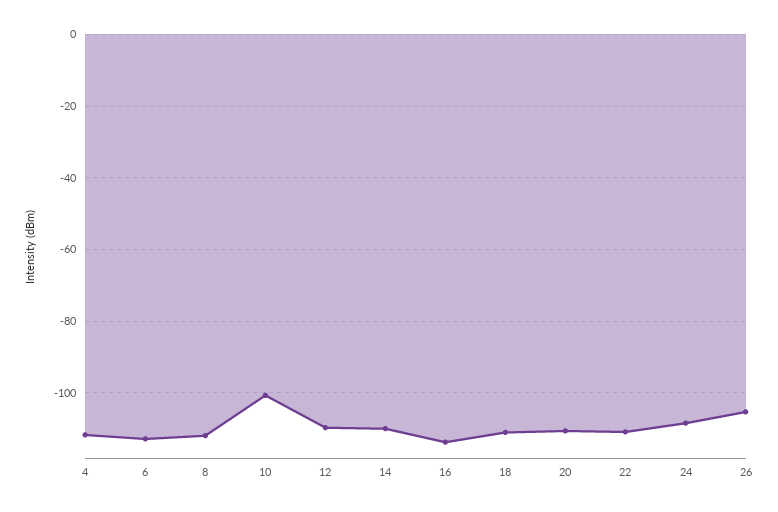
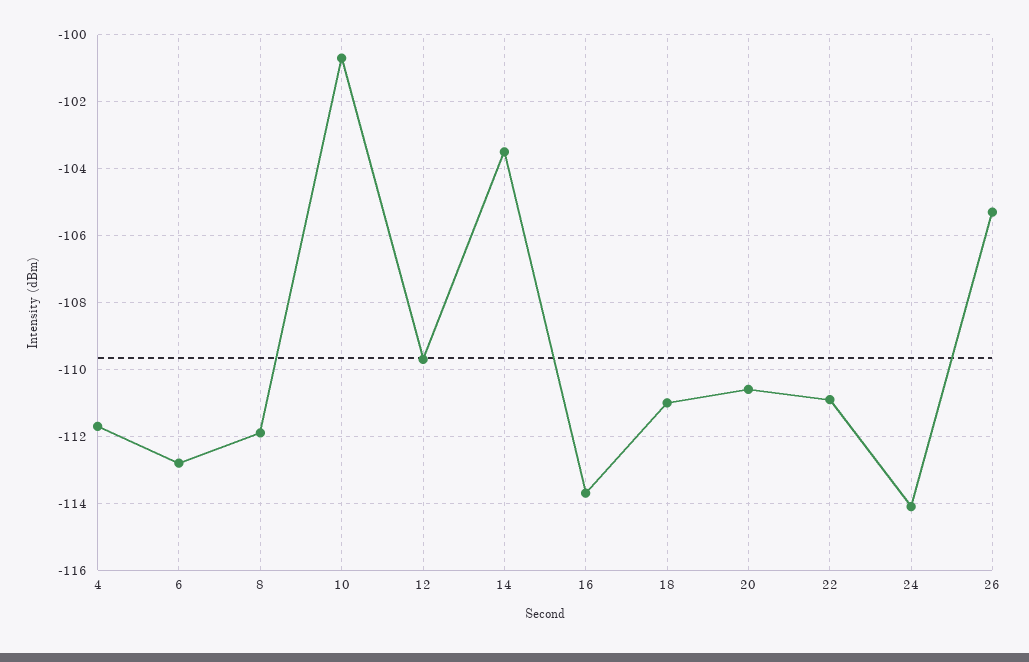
14: -110 -> -103.5
24: -108 -> -114

